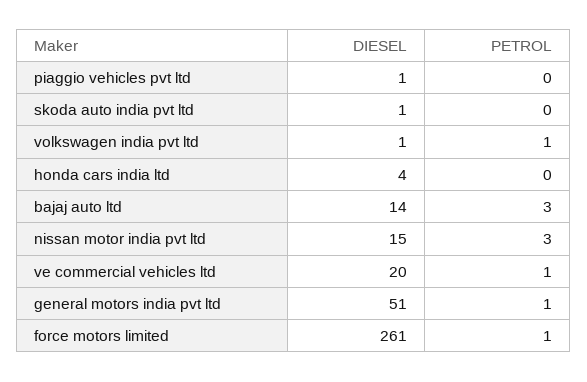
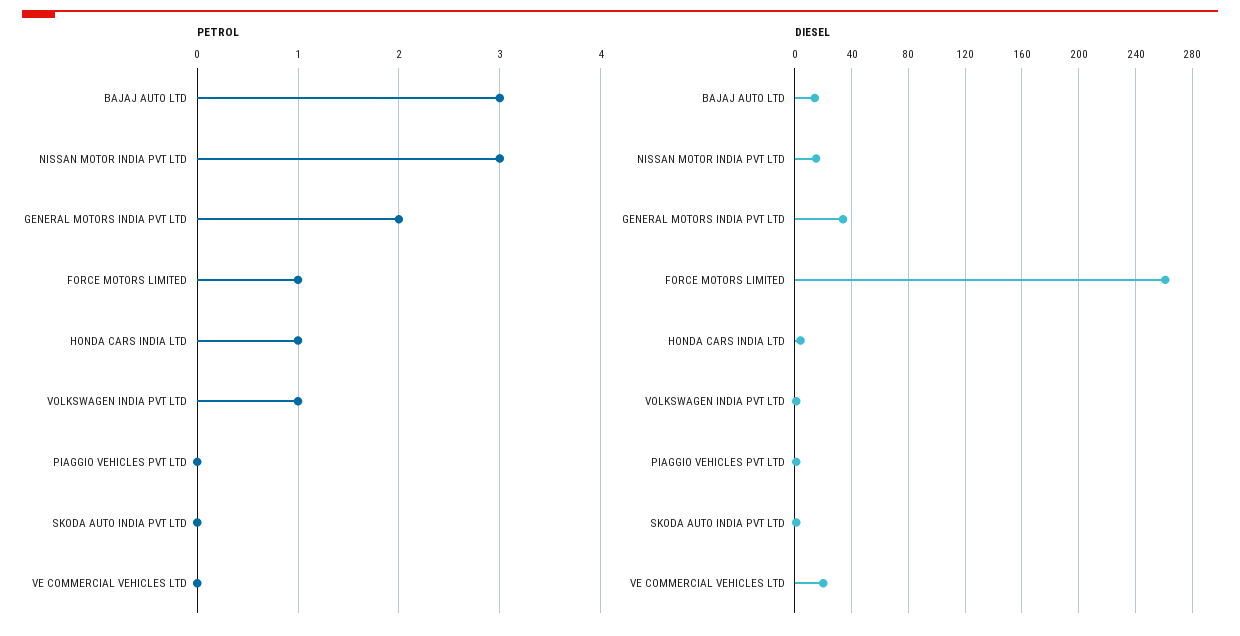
PETROL, honda cars india ltd: 0 -> 1
PETROL, ve commercial vehicles ltd: 1 -> 0
DIESEL, general motors india pvt ltd: 51 -> 35
PETROL, general motors india pvt ltd: 1 -> 2

